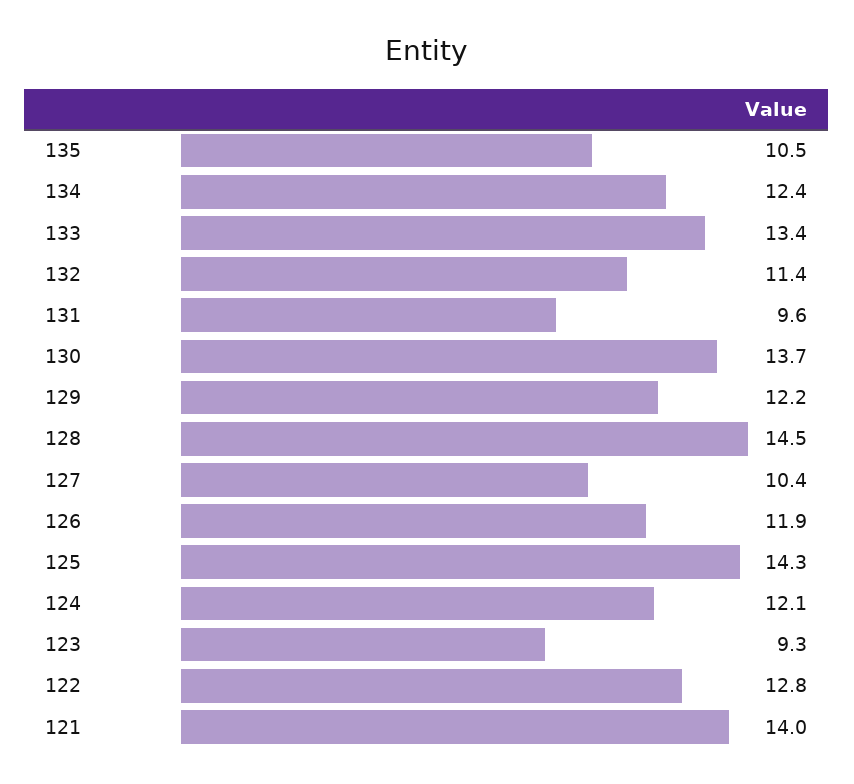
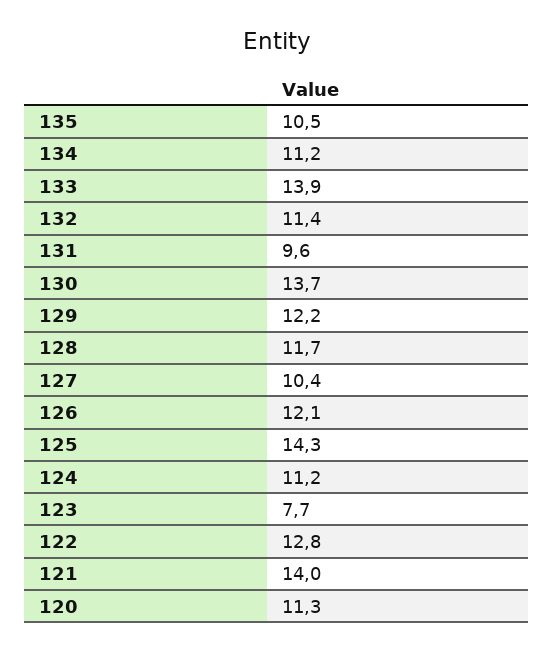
134: 12.4 -> 11.2
133: 13.4 -> 13.9
128: 14.5 -> 11.7
126: 11.9 -> 12.1
124: 12.1 -> 11.2
123: 9.3 -> 7.7
120: none -> 11.3

